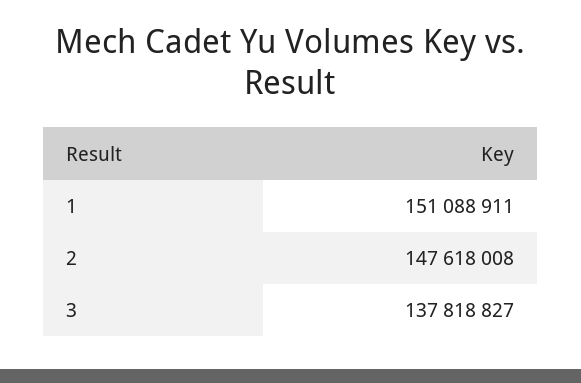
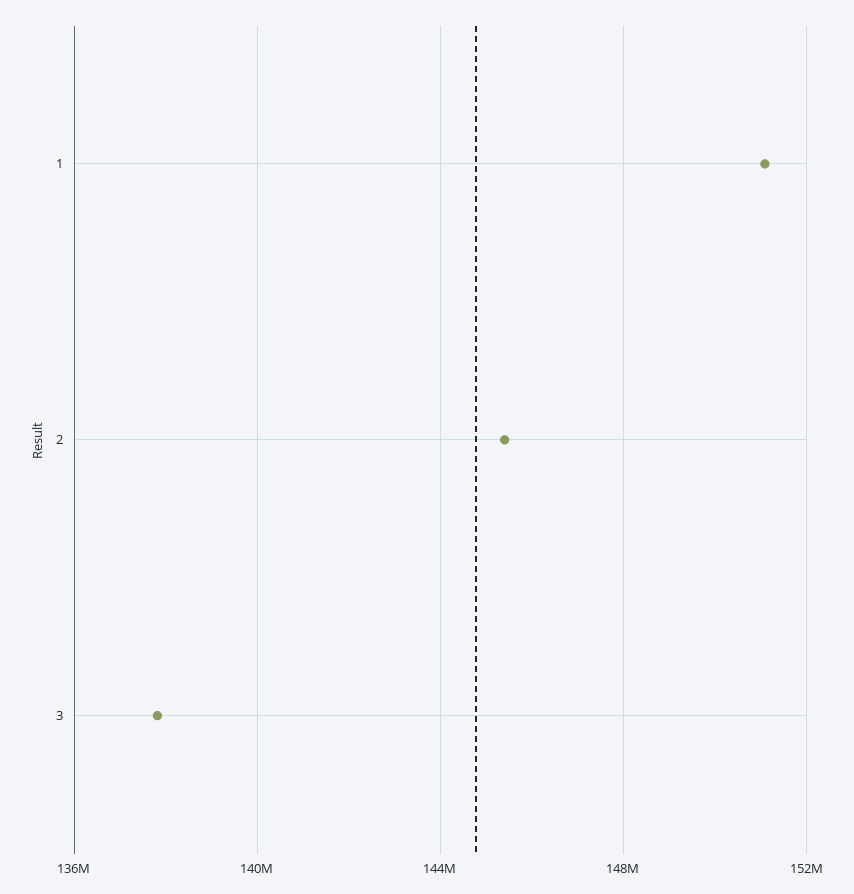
2: 147618008 -> 145500000

